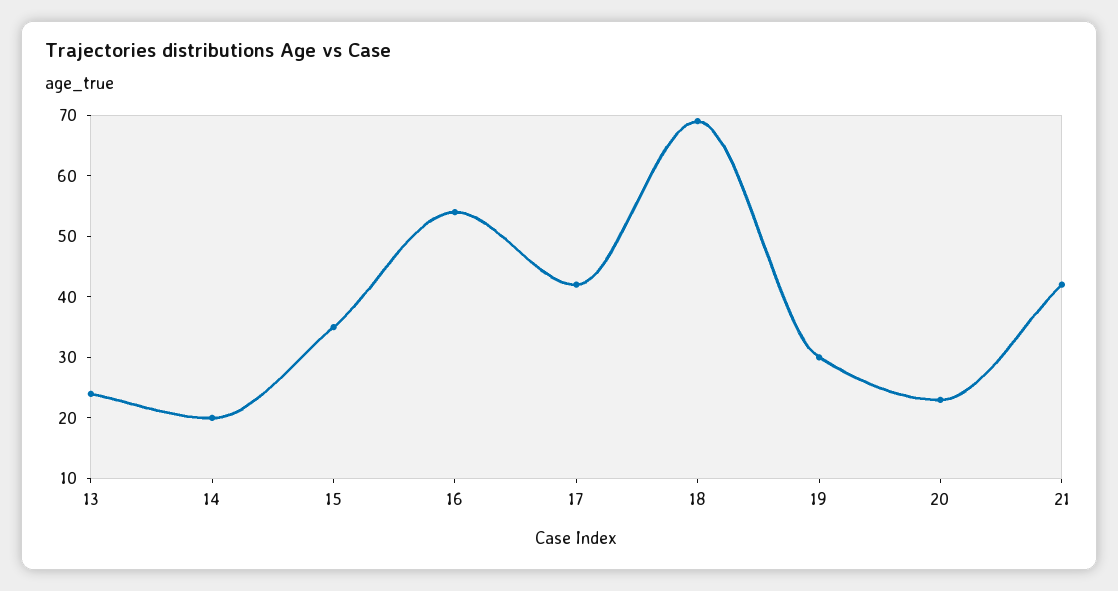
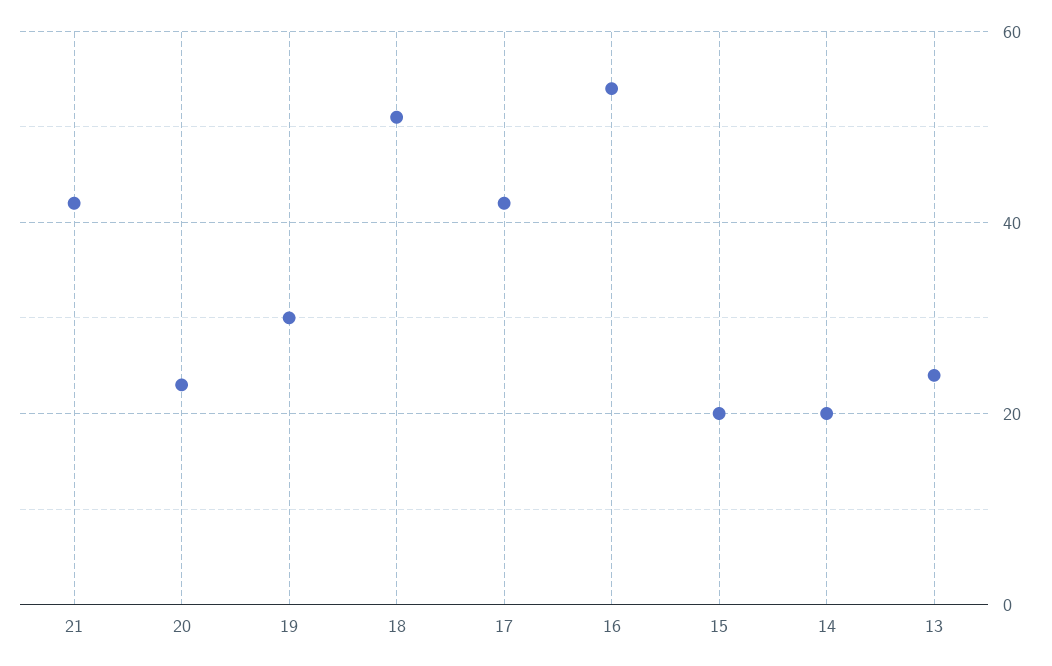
15: 35 -> 20
18: 70 -> 50

